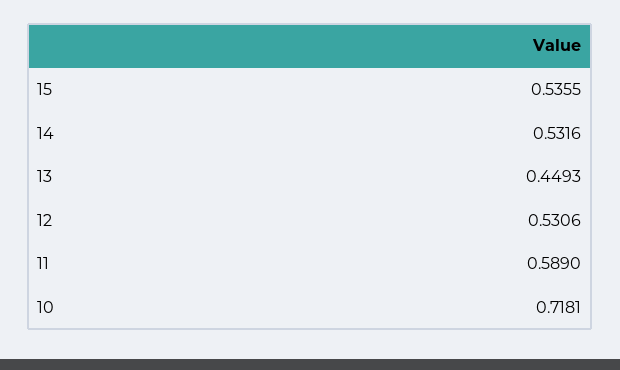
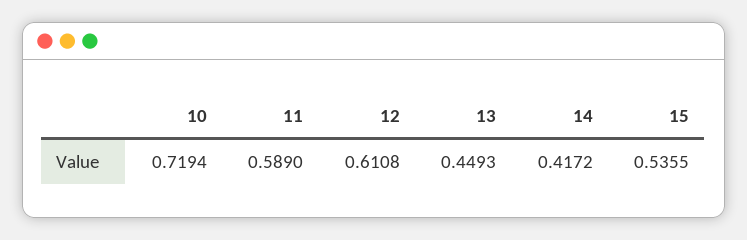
14: 0.5316 -> 0.4172
12: 0.5306 -> 0.6108
10: 0.7181 -> 0.7194

